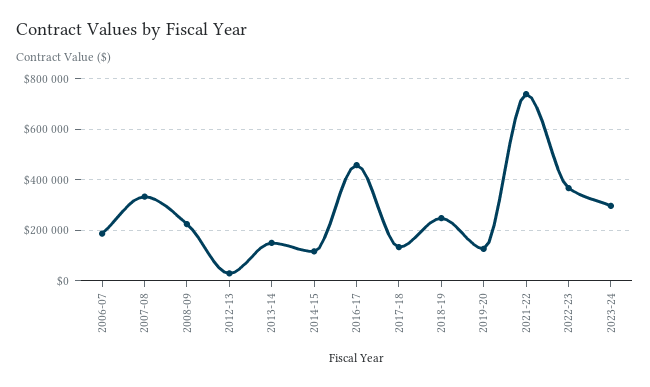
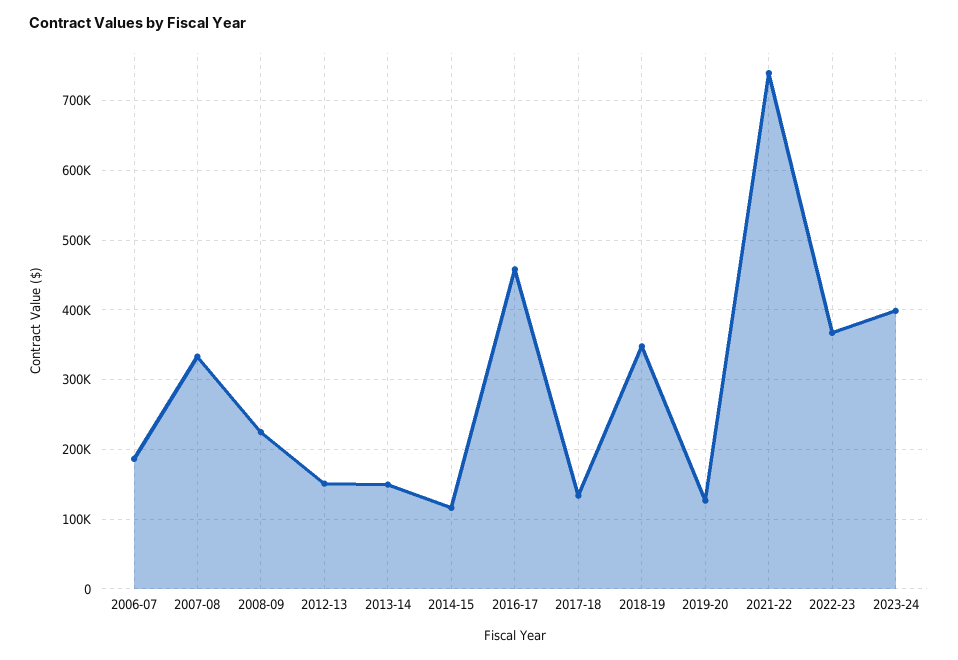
2012-13: 25000 -> 150000
2018-19: 250000 -> 350000
2023-24: 300000 -> 400000

